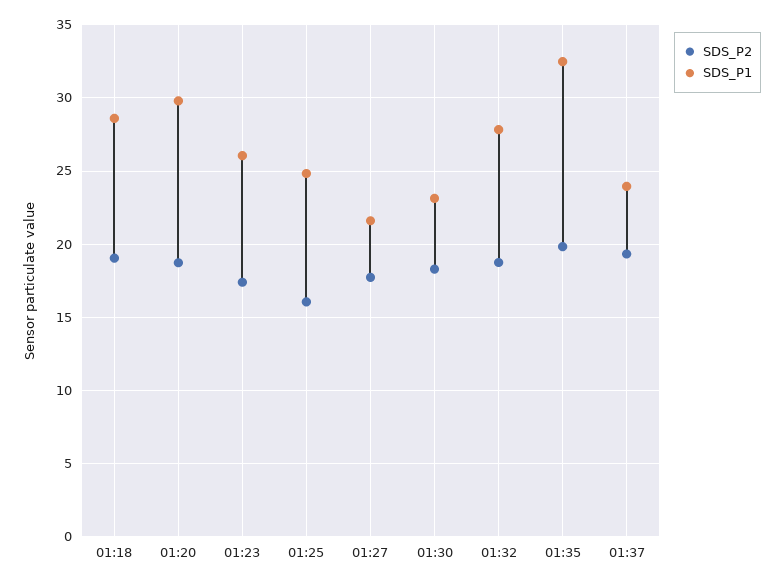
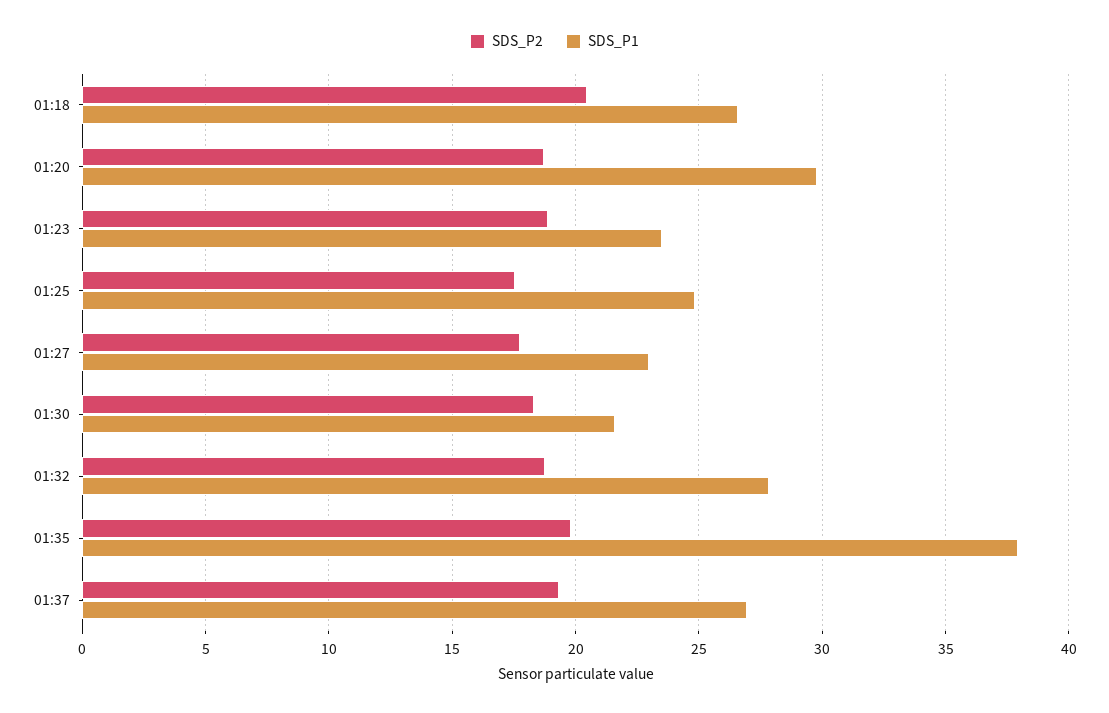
SDS_P2, 01:18: 19 -> 20.5
SDS_P1, 01:18: 28.5 -> 26.5
SDS_P2, 01:23: 17.5 -> 19
SDS_P1, 01:23: 26 -> 23.5
SDS_P2, 01:25: 16 -> 17.5
SDS_P1, 01:27: 21.5 -> 23
SDS_P1, 01:30: 23 -> 21.5
SDS_P1, 01:35: 32.5 -> 38
SDS_P1, 01:37: 24 -> 27

